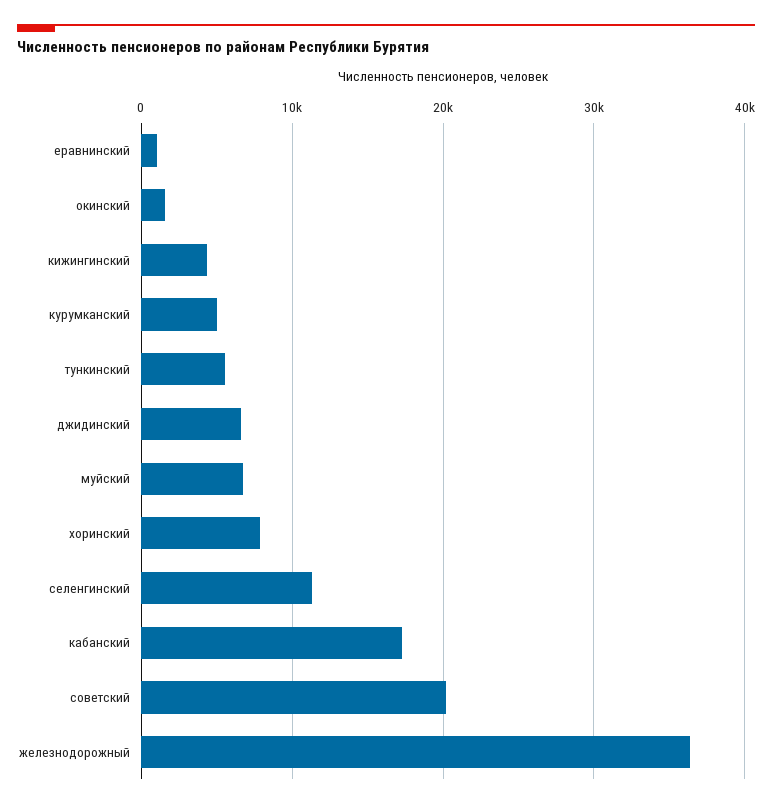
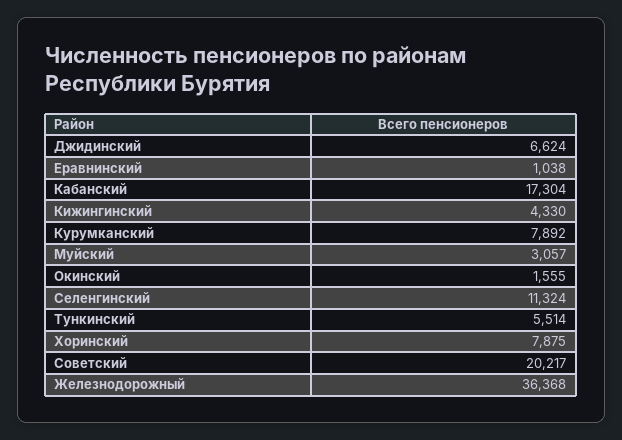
курумканский: 5000 -> 7892
муйский: 7000 -> 3057

